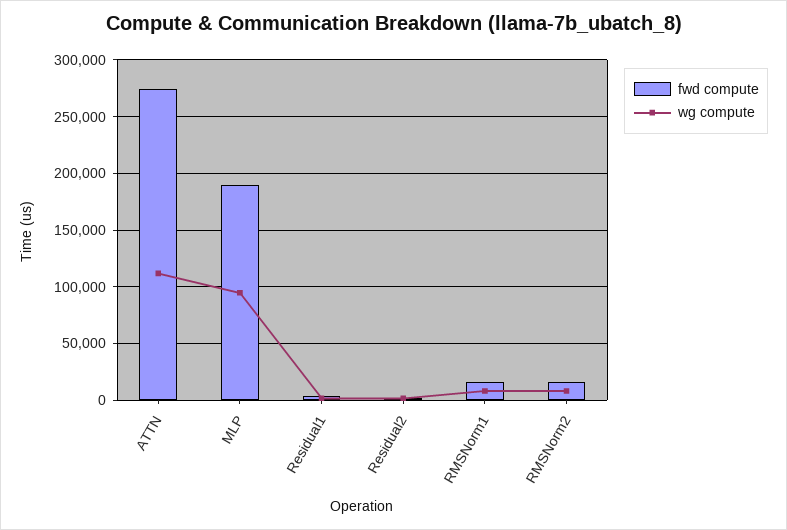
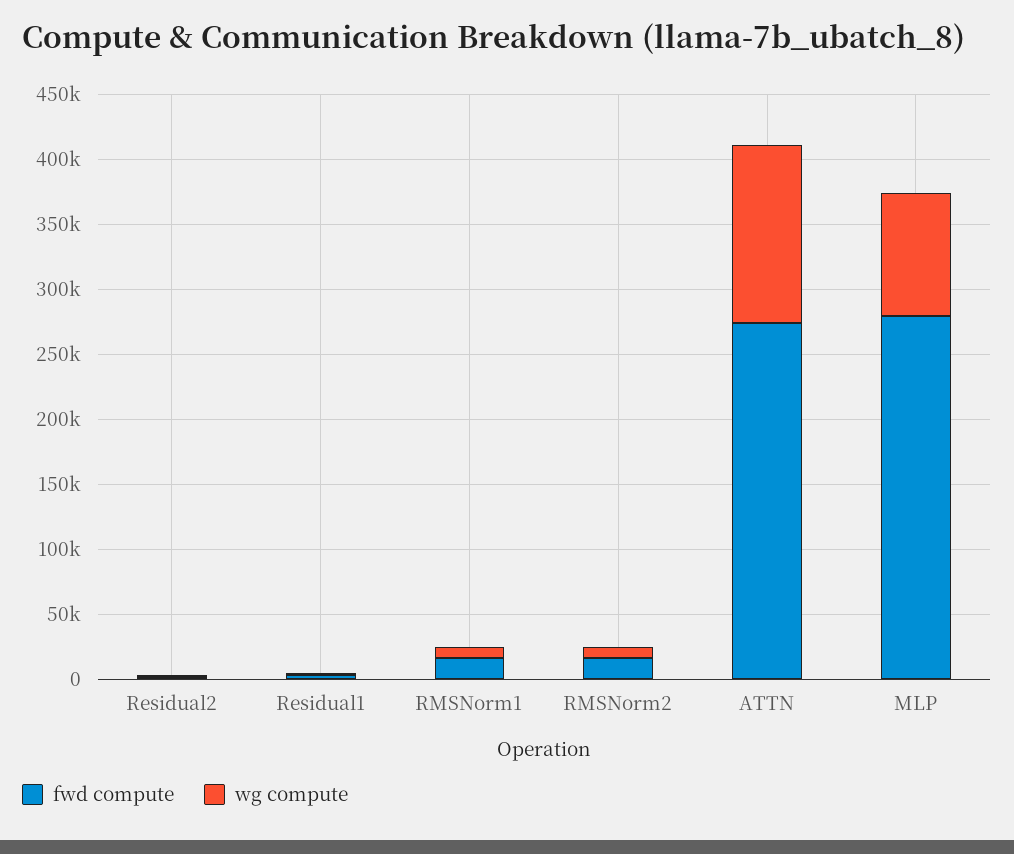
wg compute, ATTN: 110000 -> 140000
fwd compute, MLP: 190000 -> 280000

